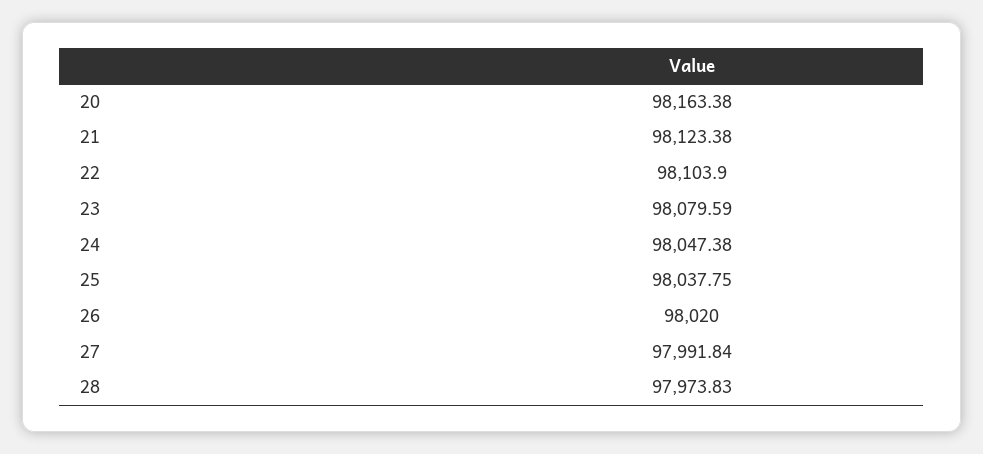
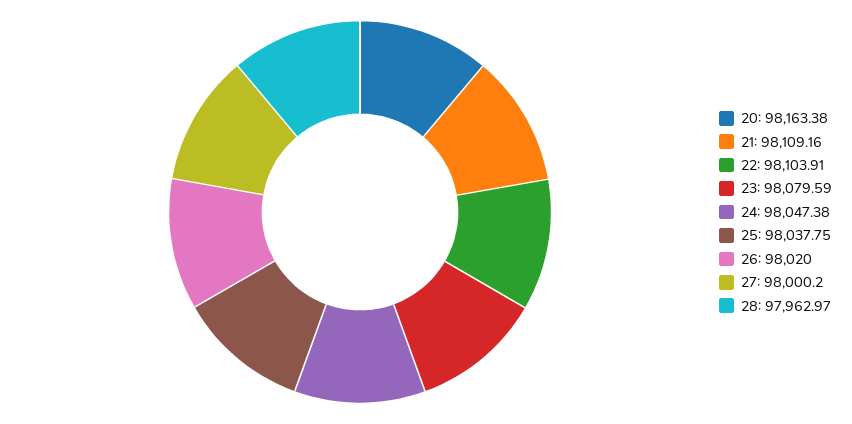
21: 98123.38 -> 98109.16
22: 98103.9 -> 98103.91
27: 97991.84 -> 98000.2
28: 97973.83 -> 97962.97

